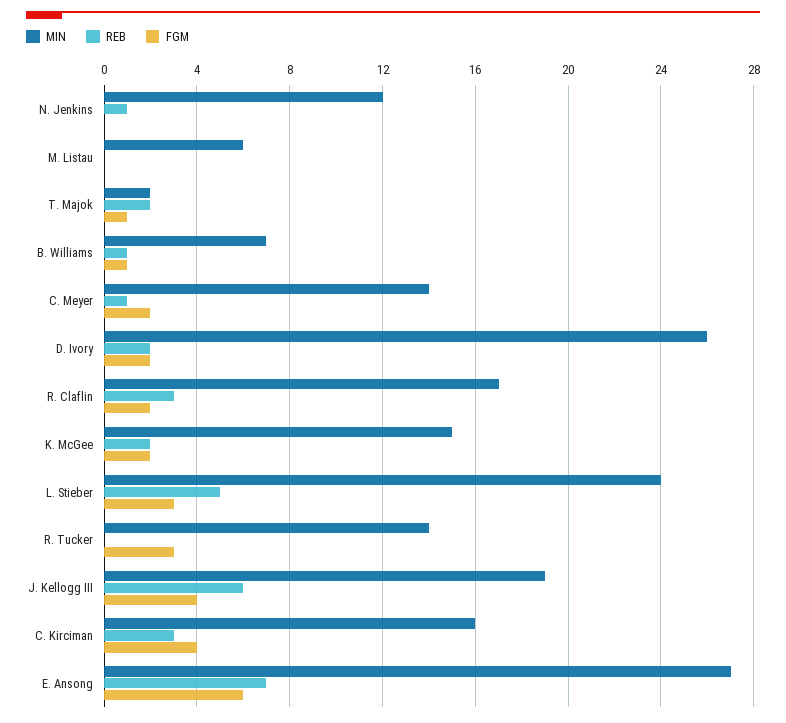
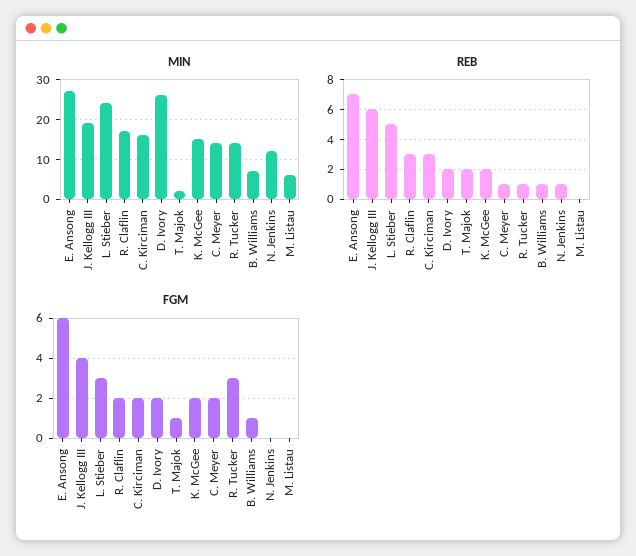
REB, R. Tucker: 0 -> 1
FGM, C. Kirciman: 4 -> 2

